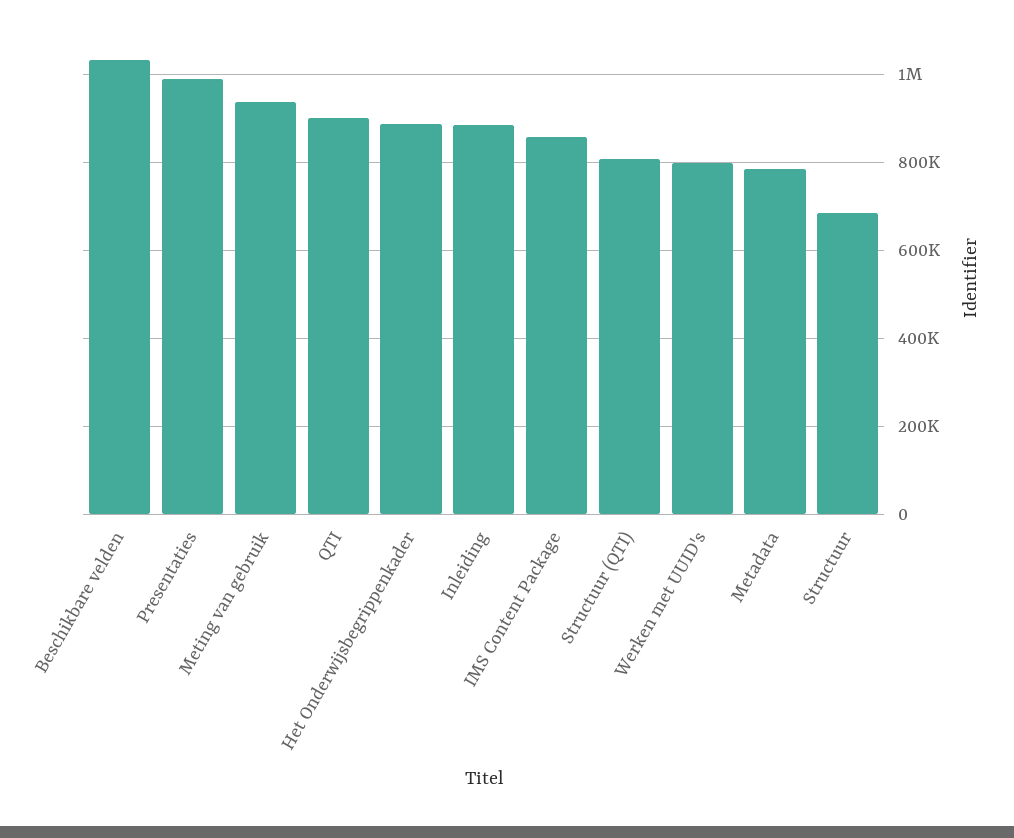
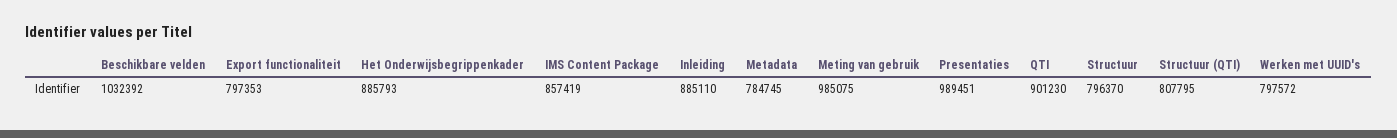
Meting van gebruik: 940000 -> 985075
Structuur: 680000 -> 796370
Export functionaliteit: none -> 797353

